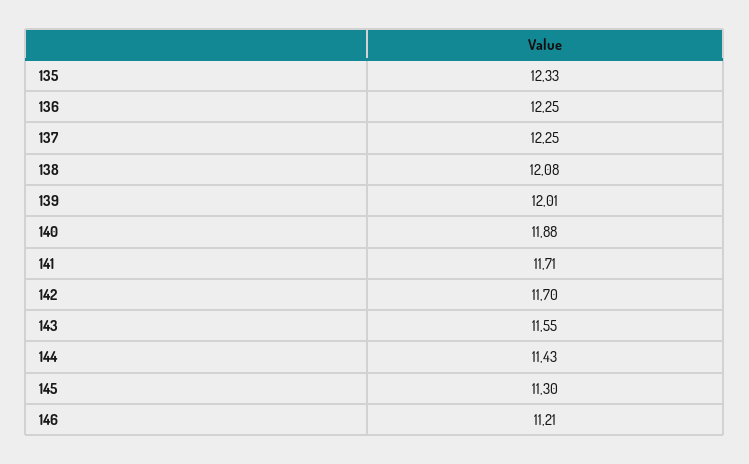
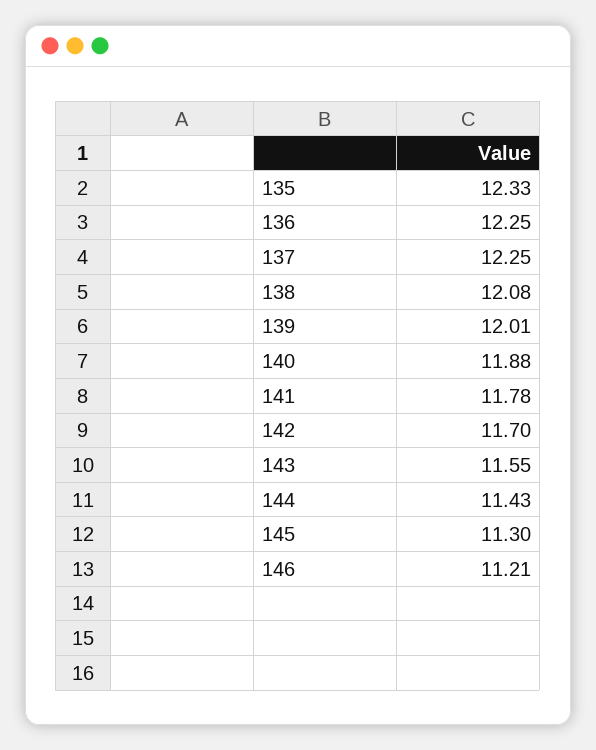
141: 11.71 -> 11.78

